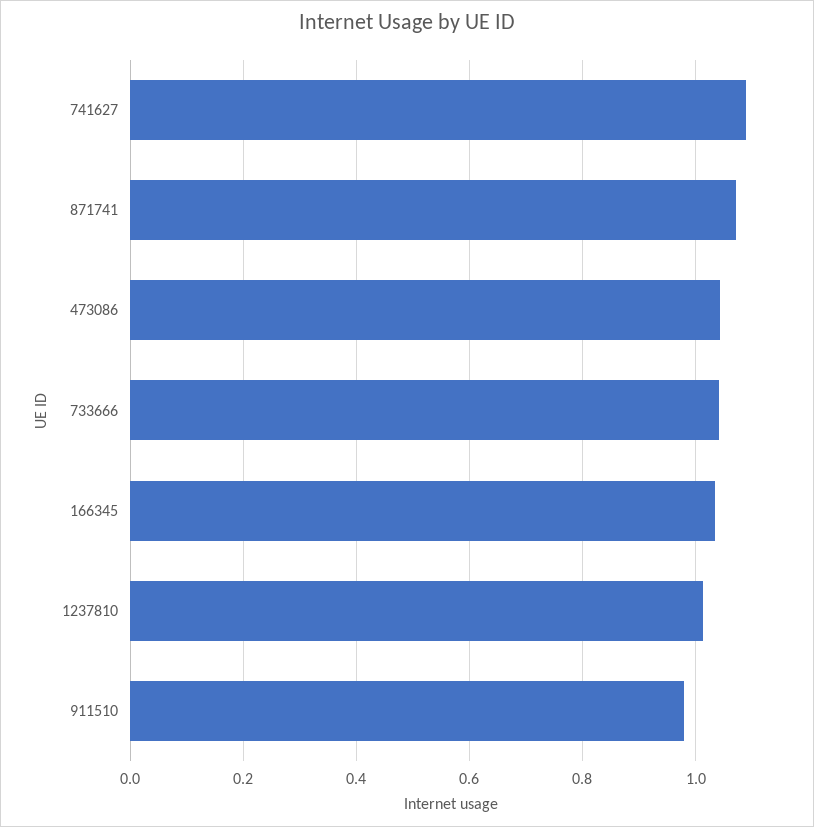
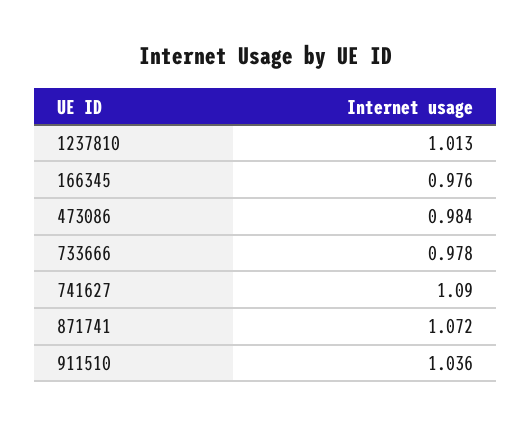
473086: 1.04 -> 0.984
733666: 1.04 -> 0.978
166345: 1.04 -> 0.976
911510: 0.98 -> 1.036

